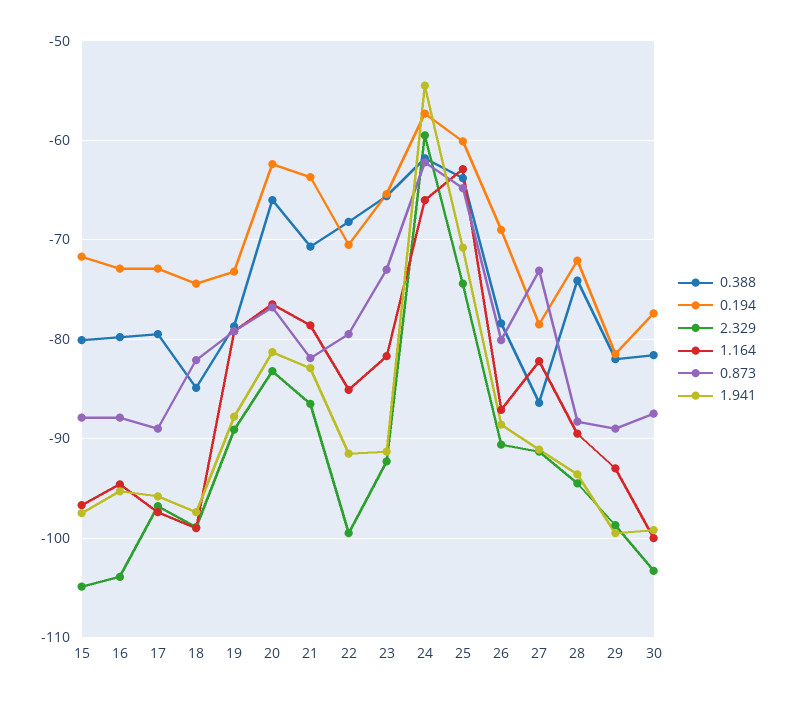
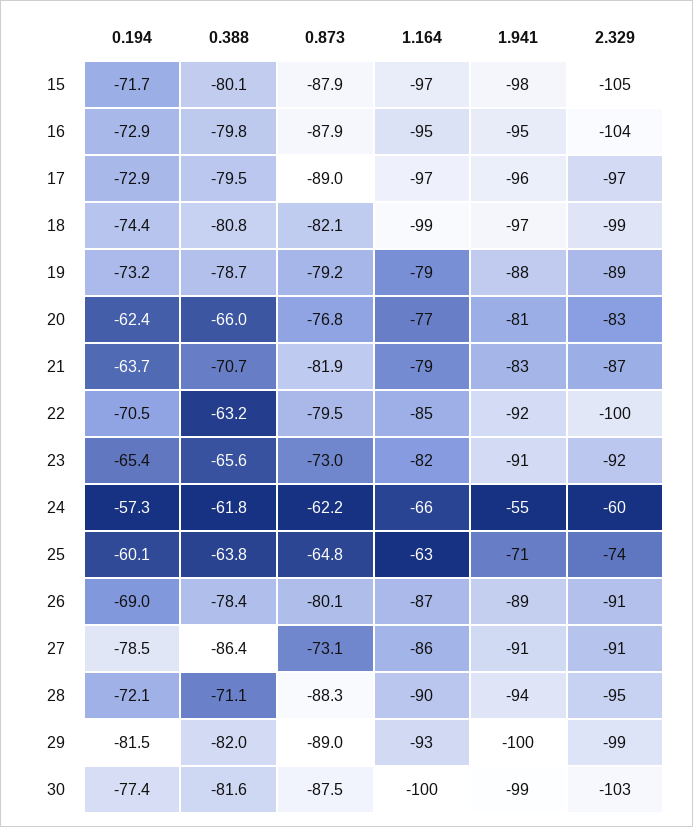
0.388, 18: -85 -> -80.8
0.388, 22: -68 -> -63.2
1.164, 27: -82 -> -86
0.388, 28: -74 -> -71.1

